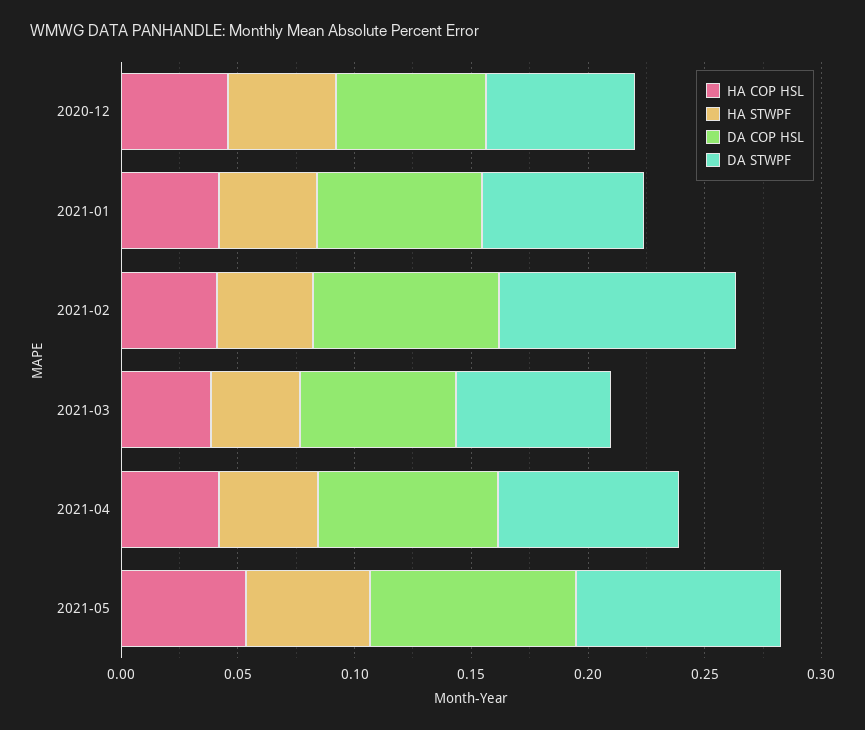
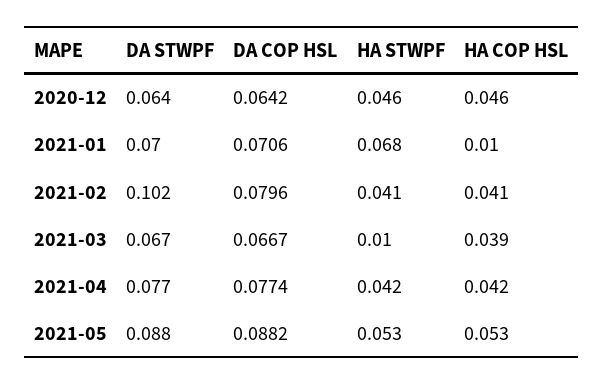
HA COP HSL, 2021-01: 0.04 -> 0.01
HA STWPF, 2021-01: 0.04 -> 0.068
HA STWPF, 2021-03: 0.04 -> 0.01

